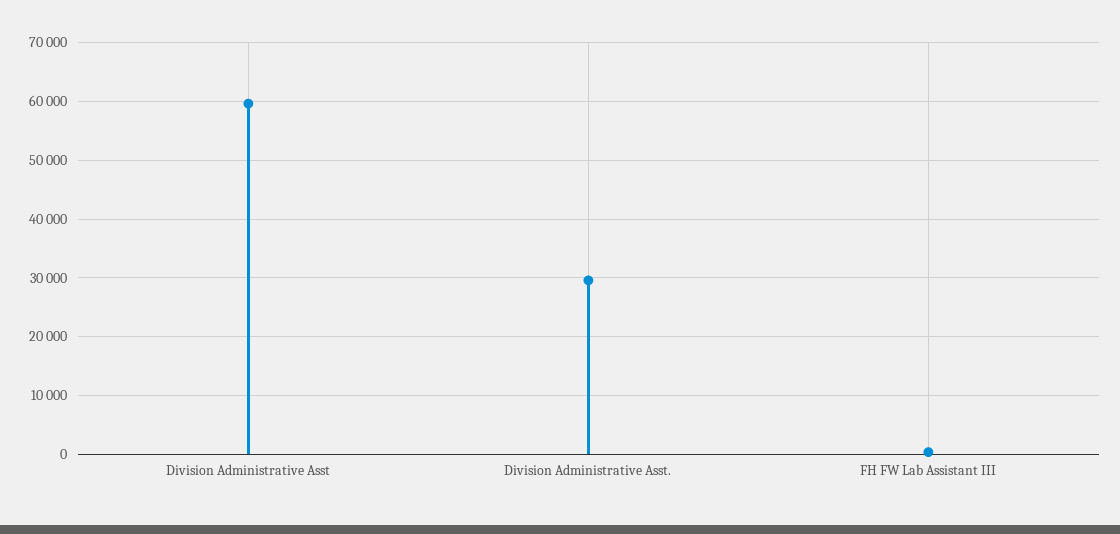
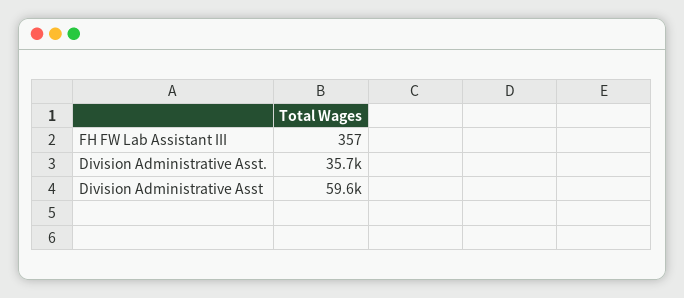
Division Administrative Asst.: 30000 -> 35700

